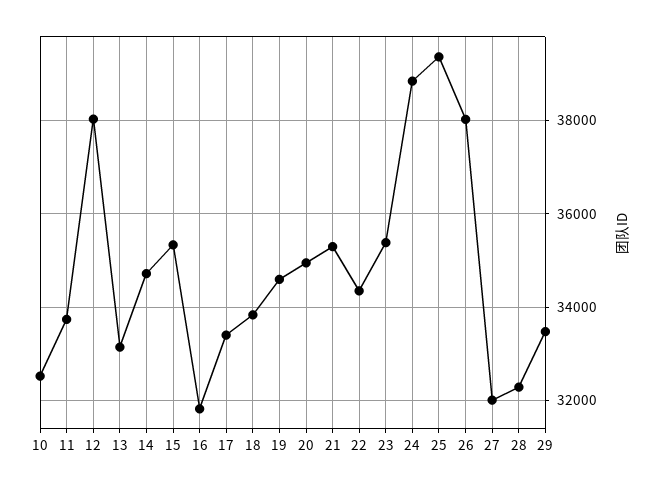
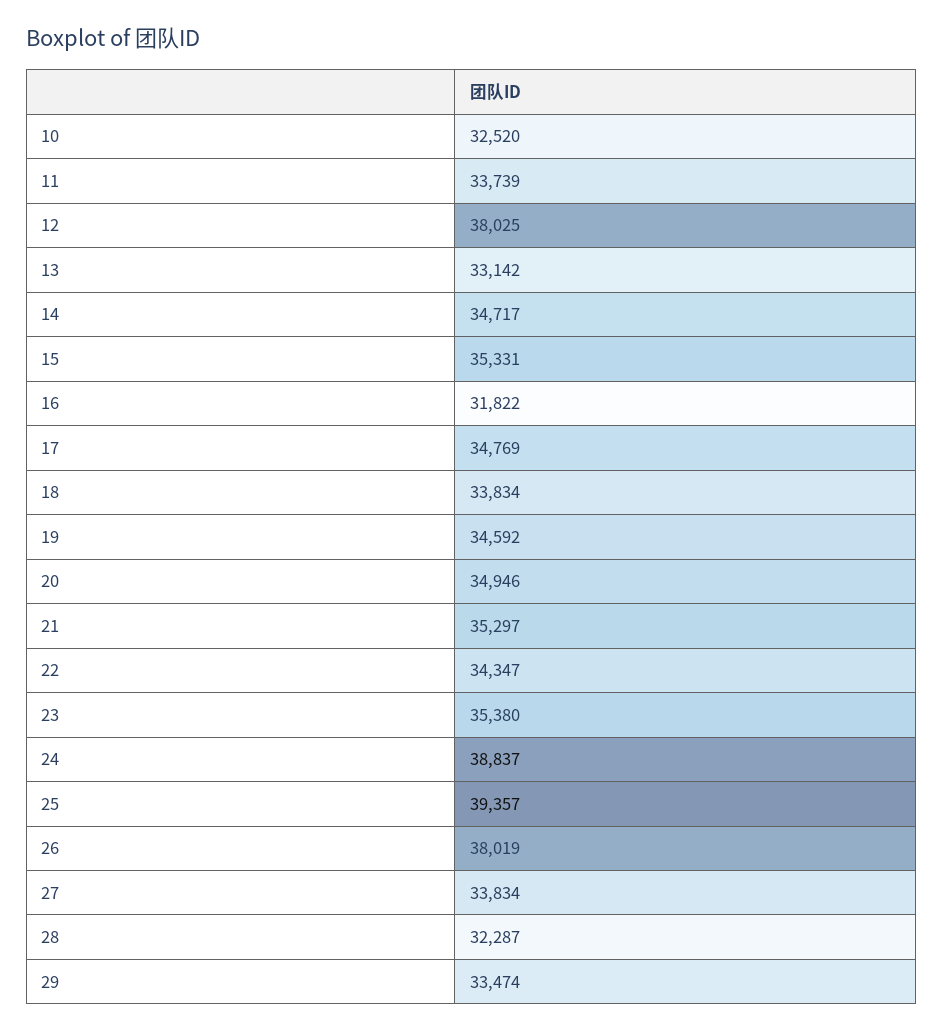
17: 33400 -> 34769
27: 32000 -> 33834

